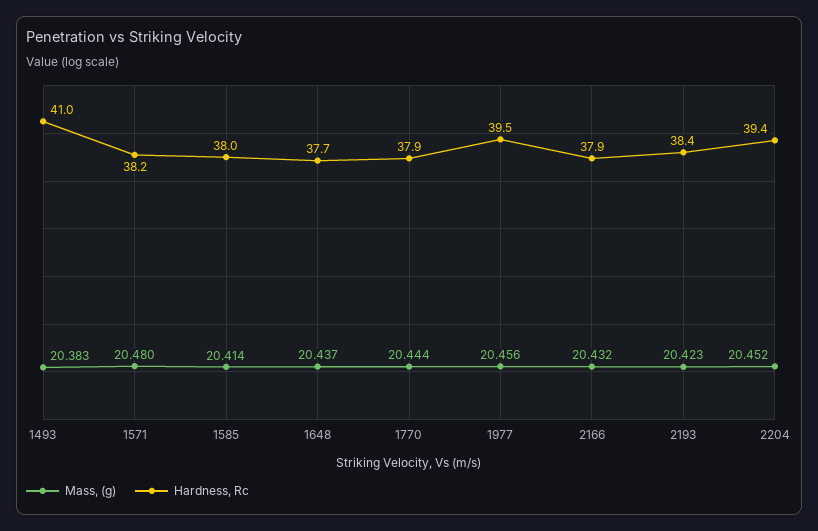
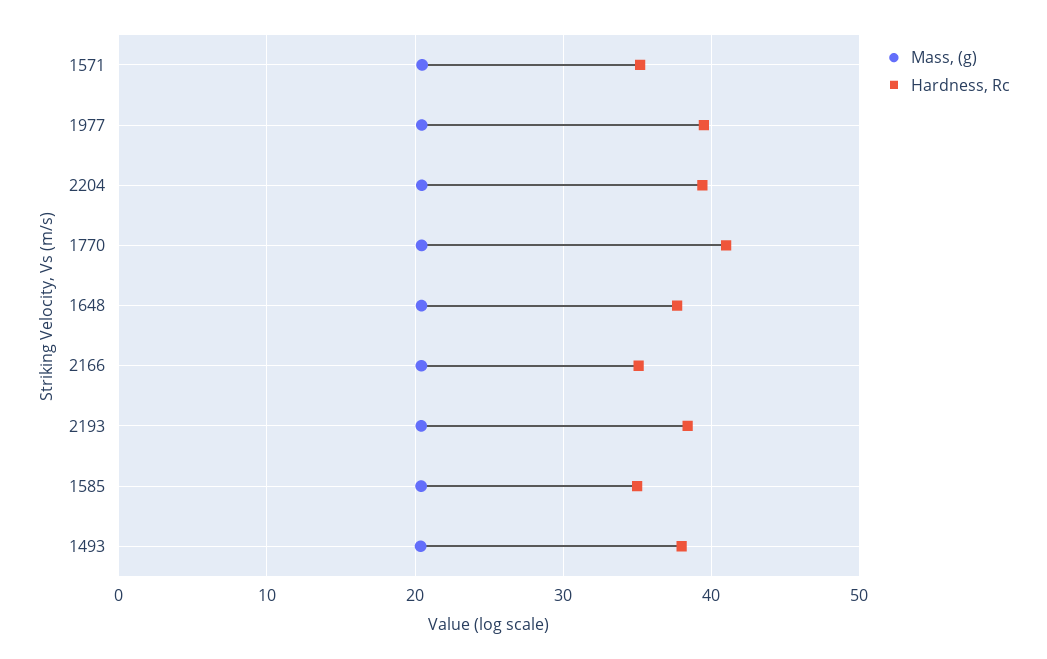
Hardness, Rc, 1493: 41 -> 38
Hardness, Rc, 1571: 38.2 -> 35
Hardness, Rc, 1585: 38 -> 35
Hardness, Rc, 1770: 37.9 -> 41
Hardness, Rc, 2166: 37.9 -> 35

